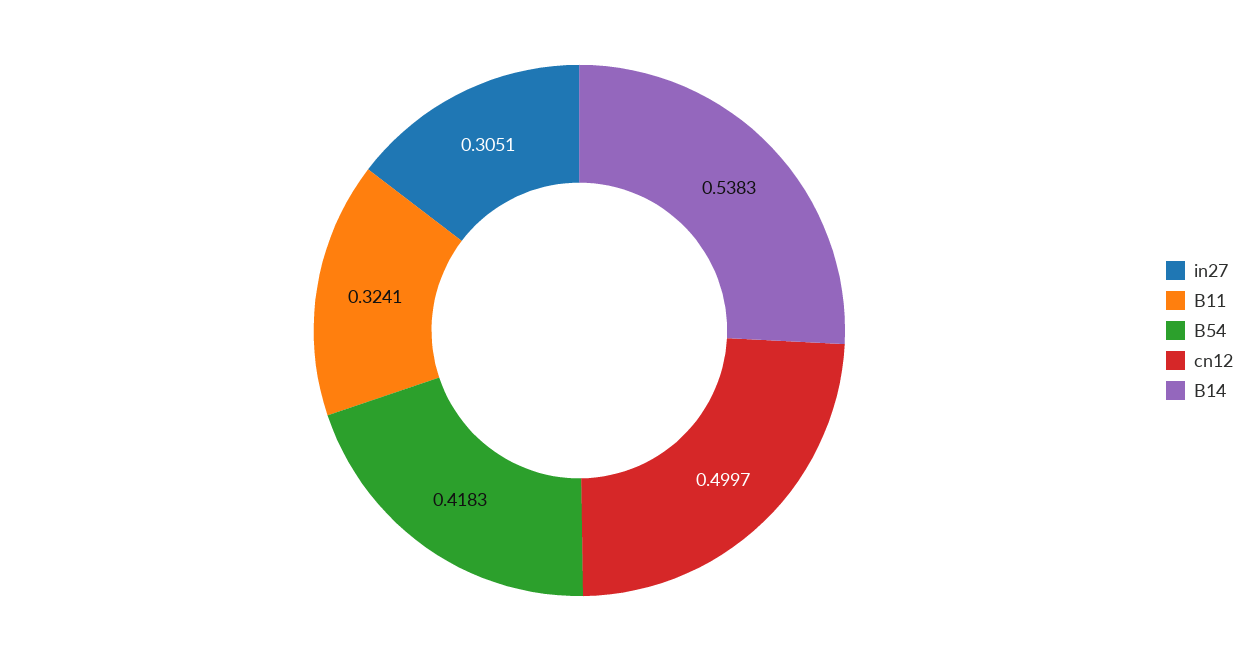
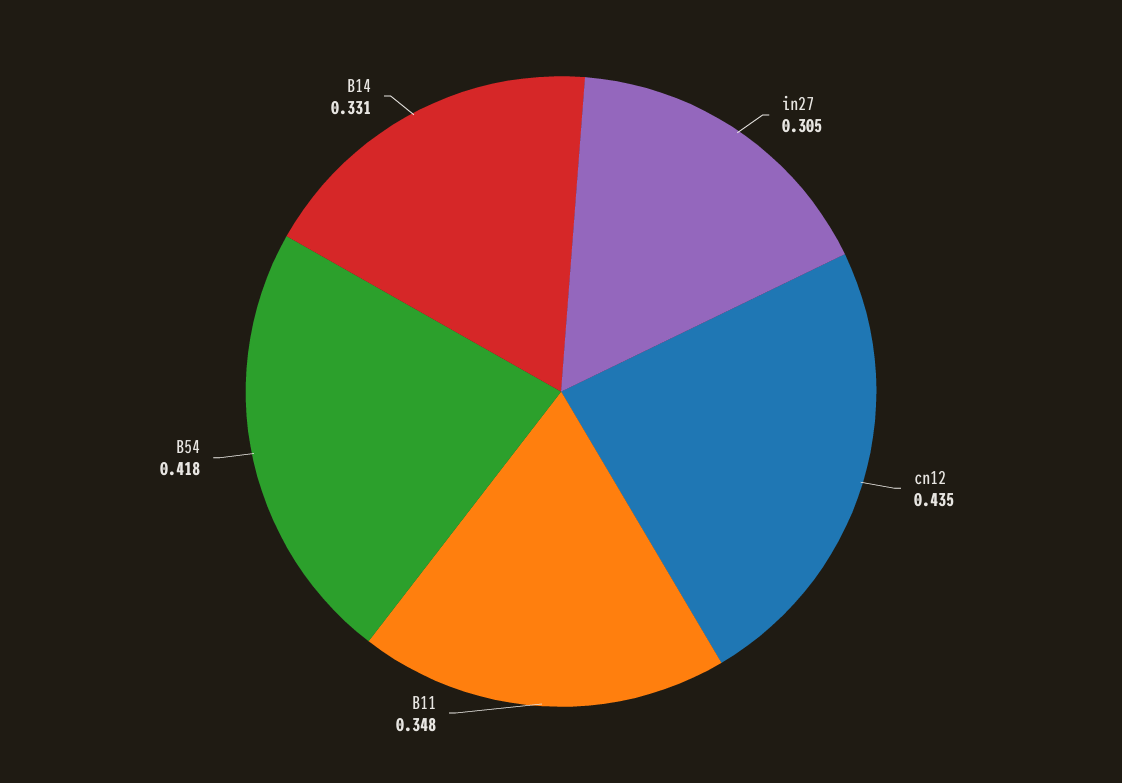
B11: 0.3241 -> 0.348
cn12: 0.4997 -> 0.435
B14: 0.5383 -> 0.331

